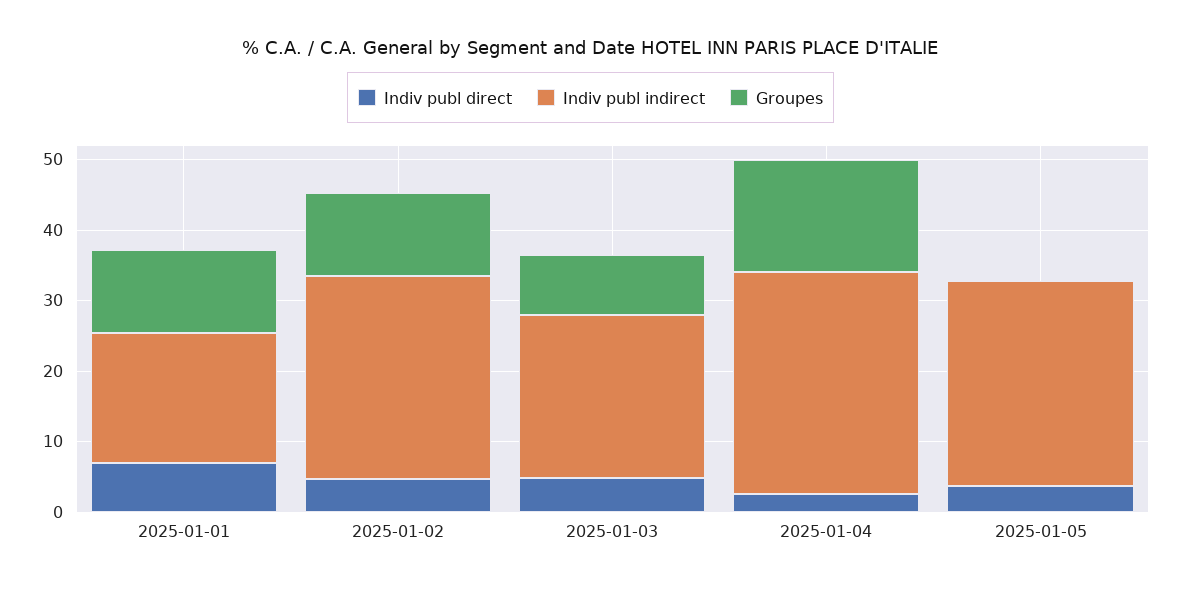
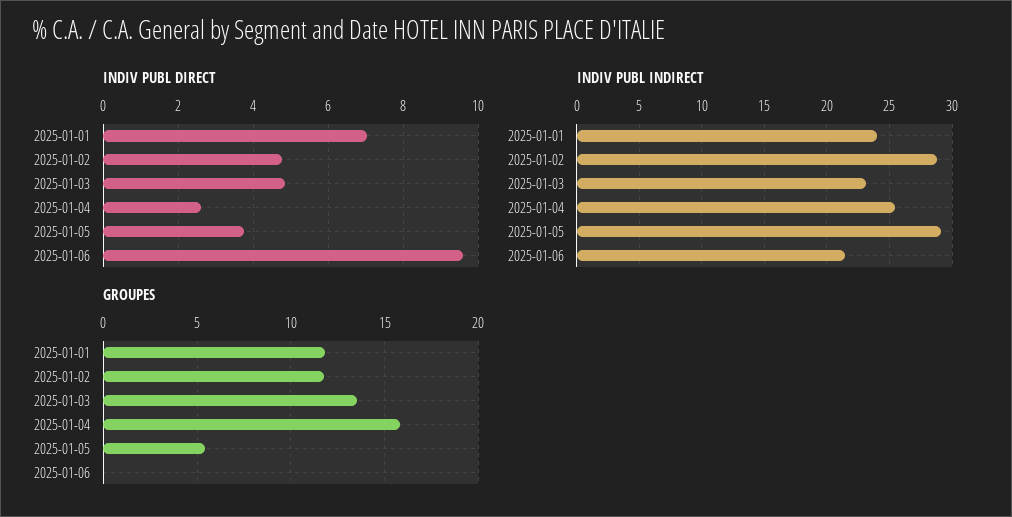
Indiv publ indirect, 2025-01-01: 18 -> 24
Groupes, 2025-01-03: 8 -> 13.5
Indiv publ indirect, 2025-01-04: 32 -> 25.5
Groupes, 2025-01-05: 0 -> 5.5
Indiv publ direct, 2025-01-06: none -> 9.6
Indiv publ indirect, 2025-01-06: none -> 21.5
Groupes, 2025-01-06: none -> 0

